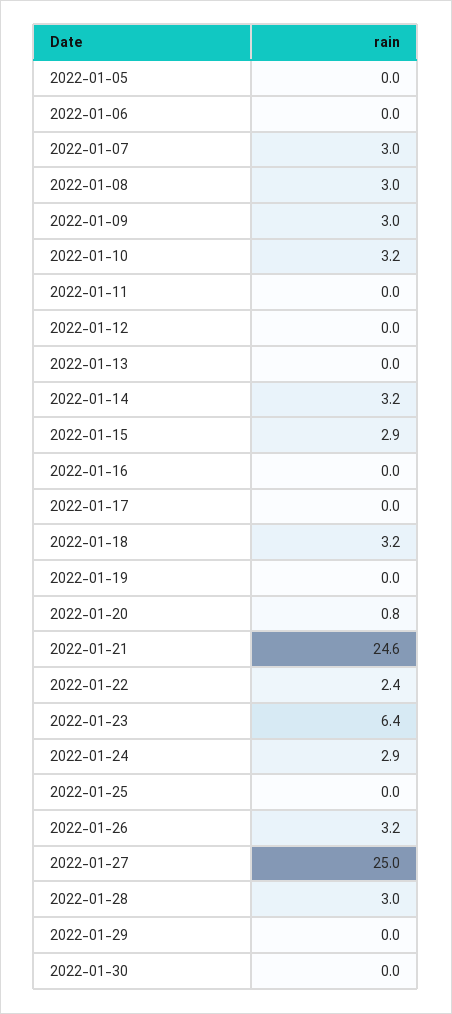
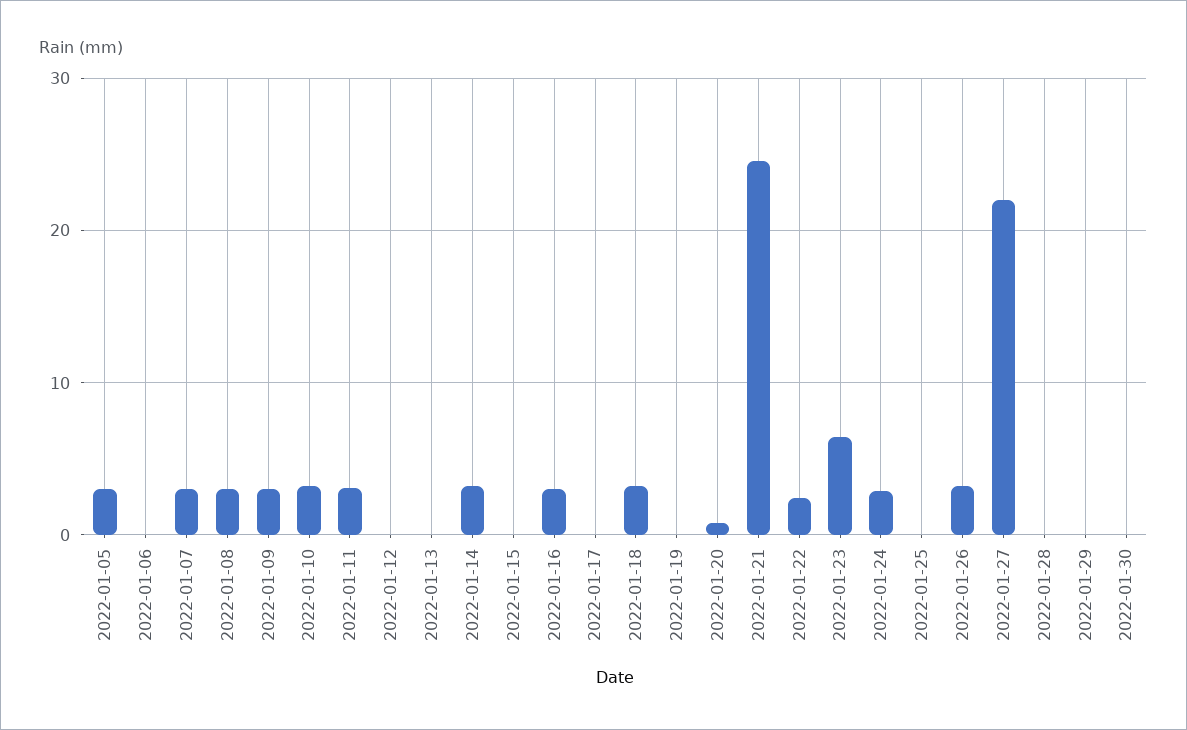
2022-01-05: 0 -> 3
2022-01-11: 0 -> 3
2022-01-15: 2.9 -> 0
2022-01-16: 0 -> 3
2022-01-27: 25 -> 22
2022-01-28: 3 -> 0

